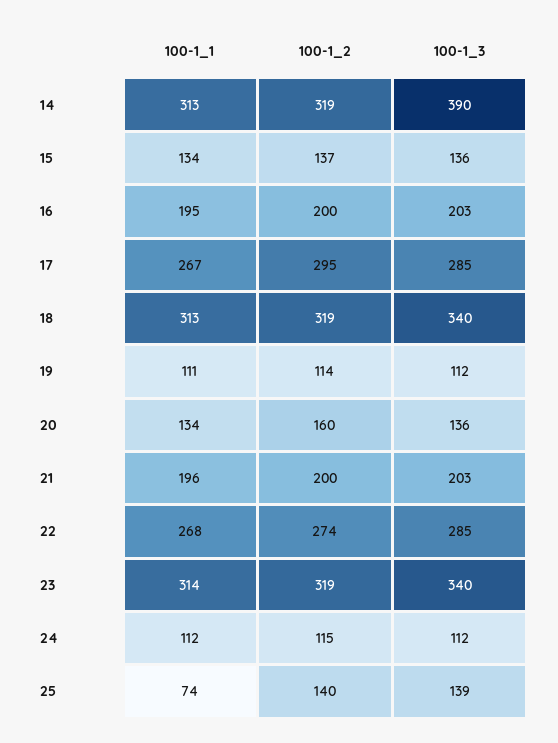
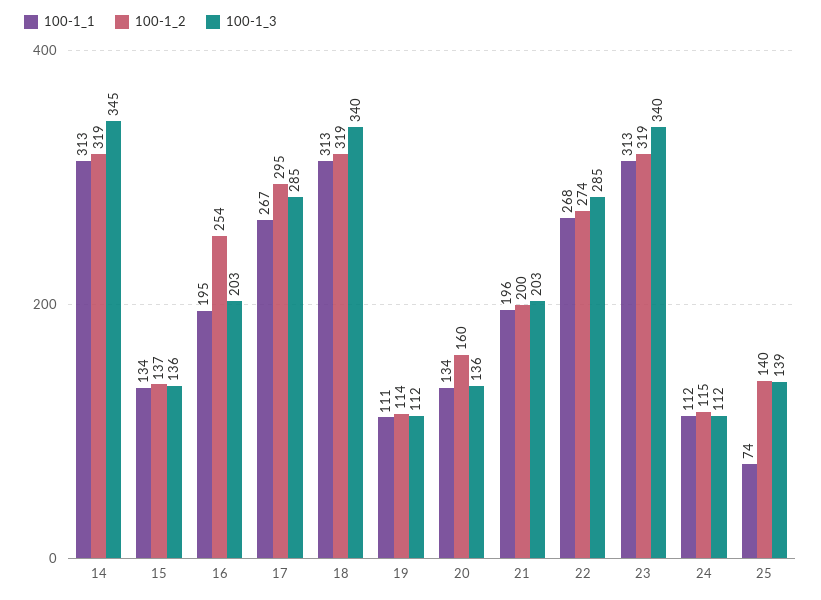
100-1_3, 14: 390 -> 345
100-1_2, 16: 200 -> 254
100-1_1, 23: 314 -> 313

